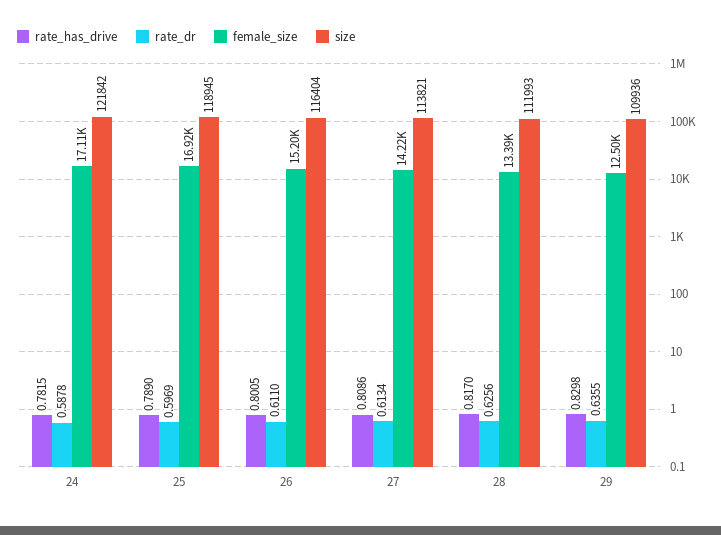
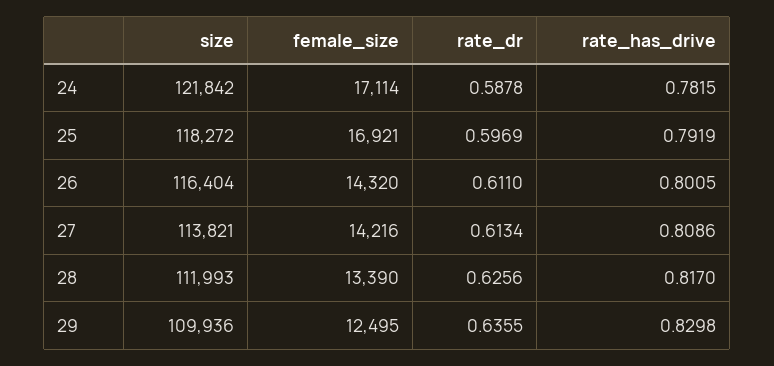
rate_has_drive, 25: 0.789 -> 0.7919
size, 25: 118945 -> 118272
female_size, 26: 15200 -> 14320

